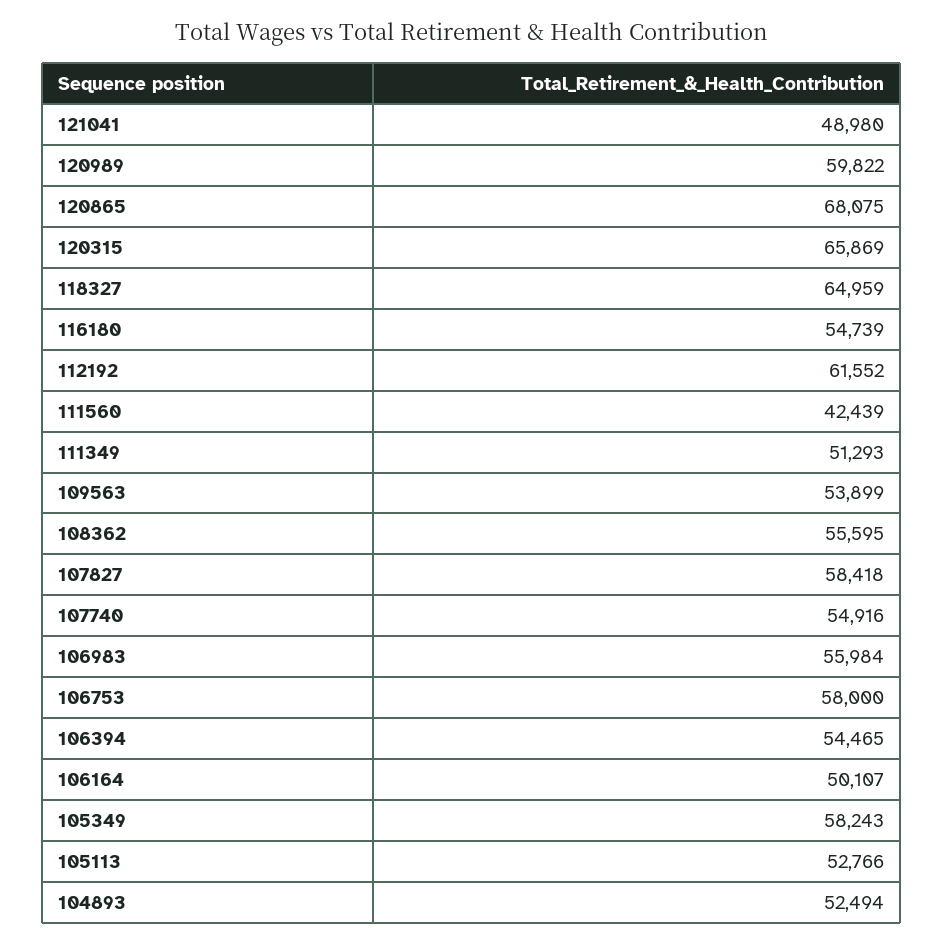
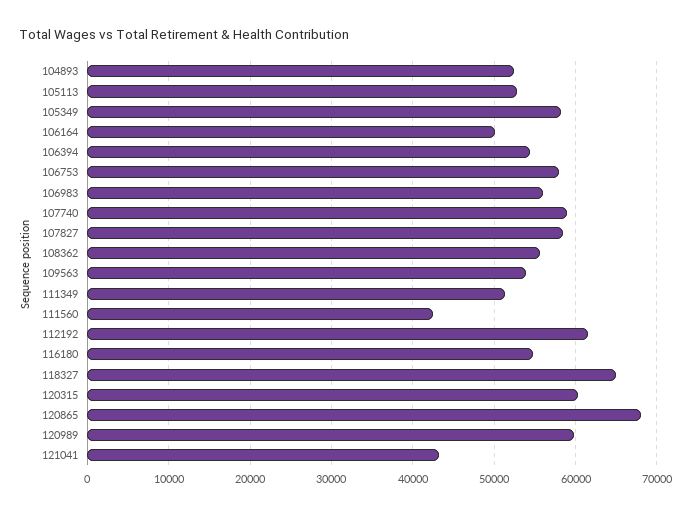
121041: 48980 -> 43000
120315: 65869 -> 60000
107740: 54916 -> 59000

